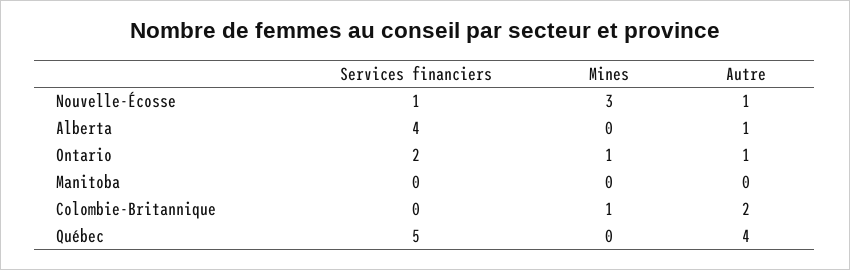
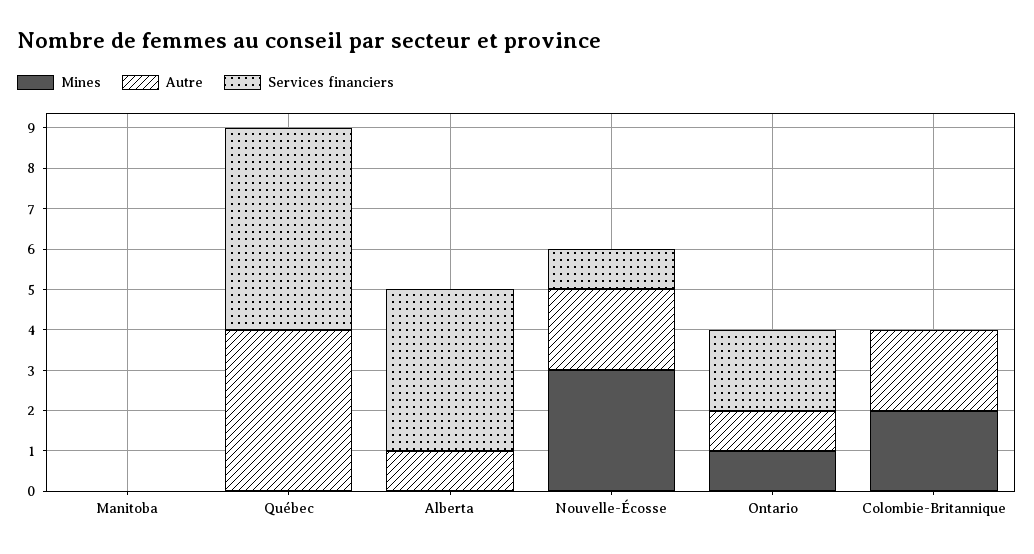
Autre, Nouvelle-Écosse: 1 -> 2
Mines, Colombie-Britannique: 1 -> 2

